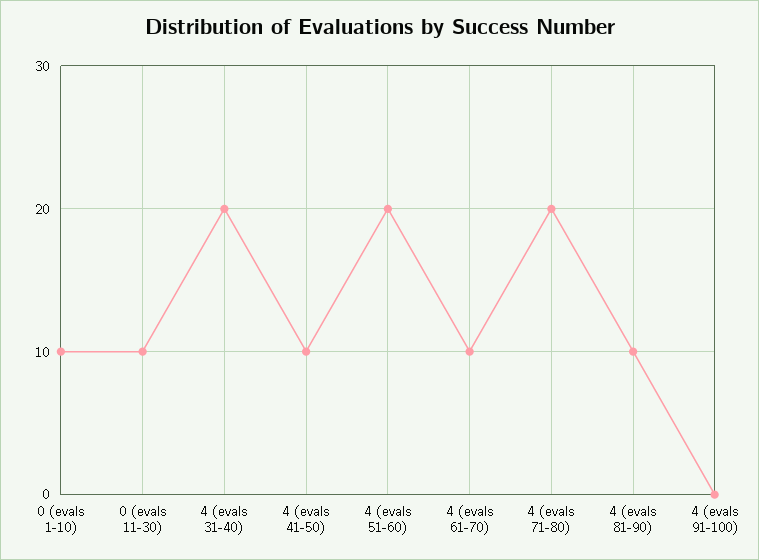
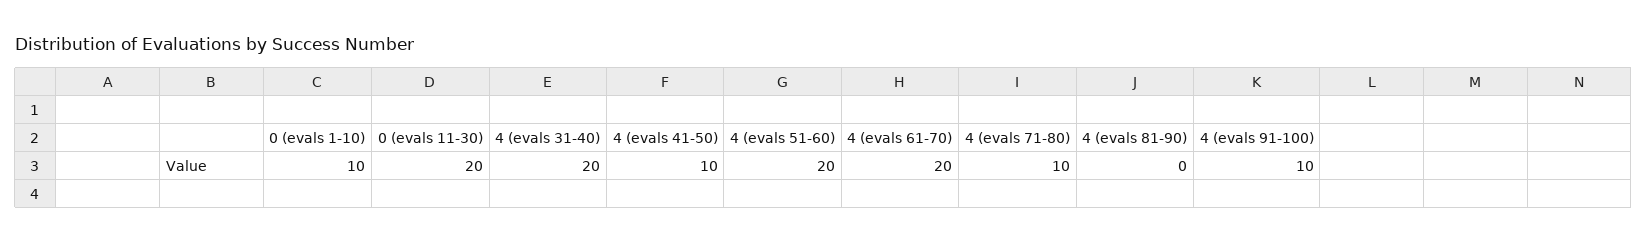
0 (evals 11-30): 10 -> 20
4 (evals 61-70): 10 -> 20
4 (evals 71-80): 20 -> 10
4 (evals 81-90): 10 -> 0
4 (evals 91-100): 0 -> 10

